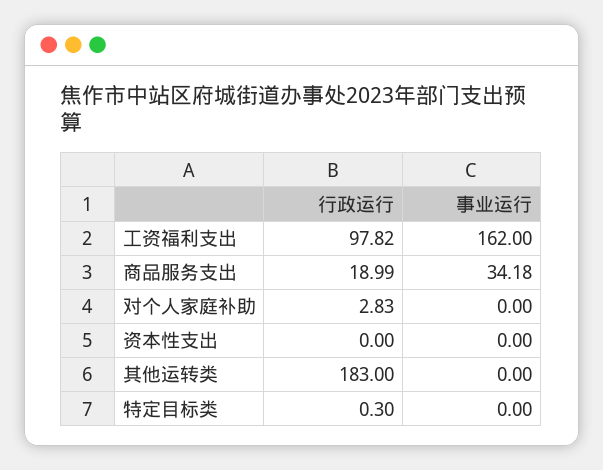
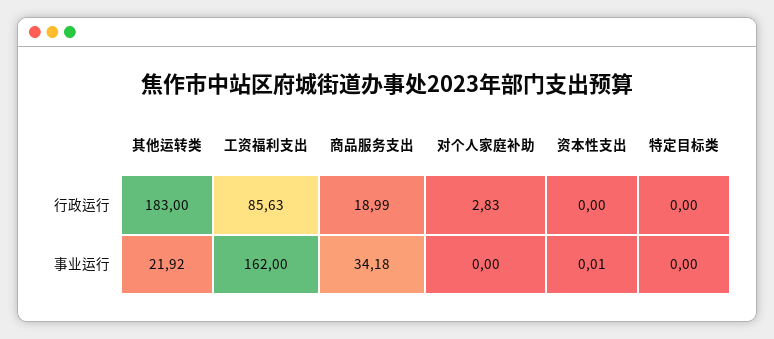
行政运行, 工资福利支出: 97.82 -> 85.63
事业运行, 资本性支出: 0 -> 0.01
事业运行, 其他运转类: 0 -> 21.92
行政运行, 特定目标类: 0.3 -> 0

